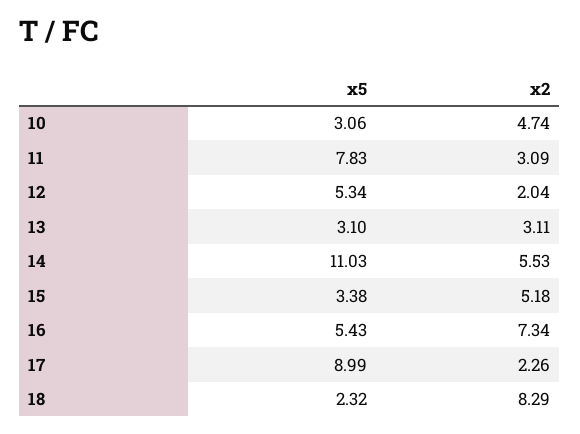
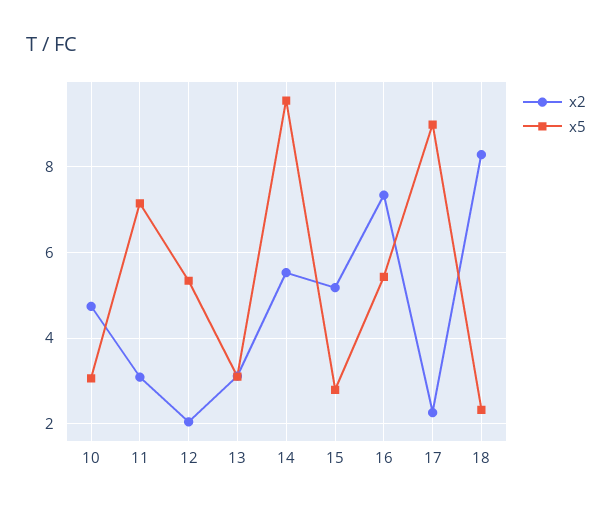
x5, 11: 7.83 -> 7.2
x5, 14: 11.03 -> 9.6
x5, 15: 3.38 -> 2.8

